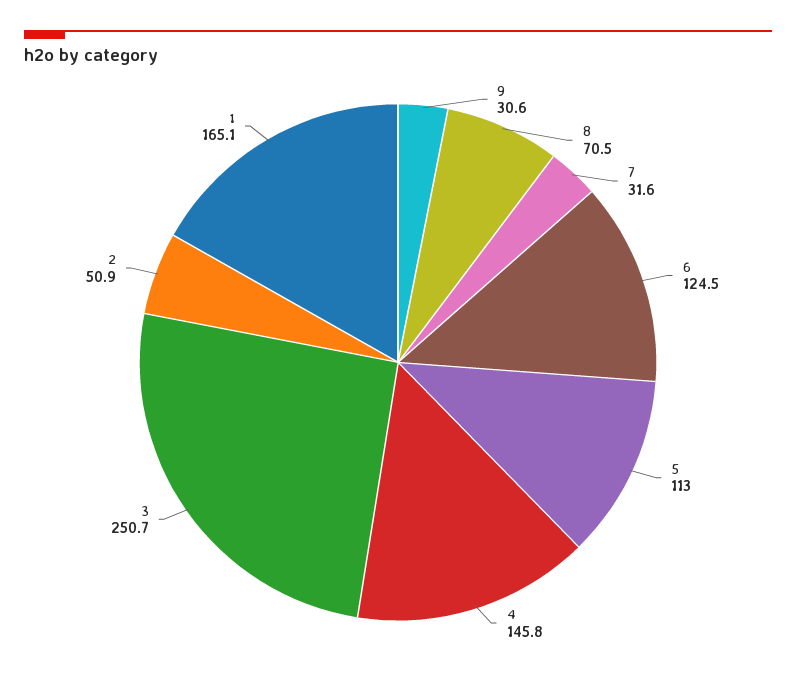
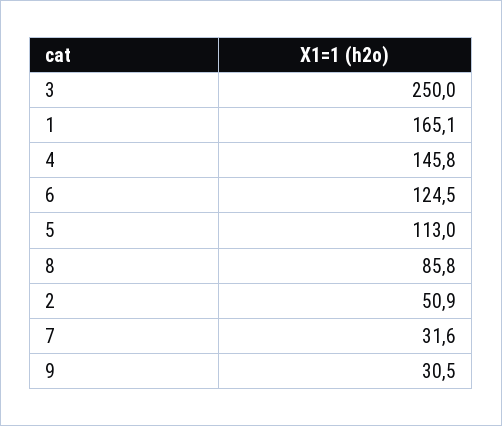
9: 30.6 -> 30.5
8: 70.5 -> 85.8
3: 250.7 -> 250

